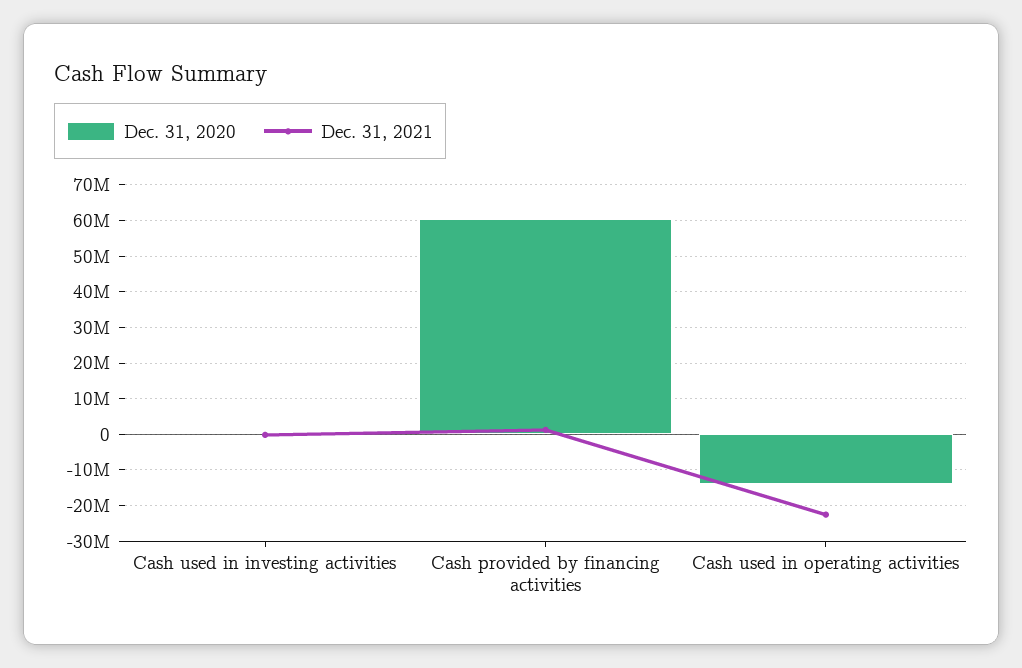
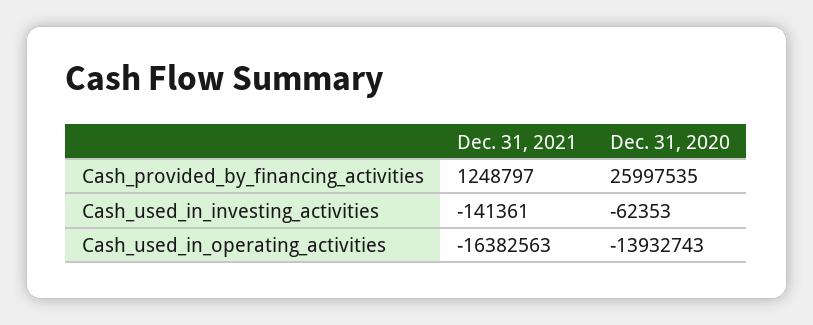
Dec. 31, 2020, Cash provided by financing activities: 60000000 -> 25997535
Dec. 31, 2021, Cash used in operating activities: -22000000 -> -16382563

